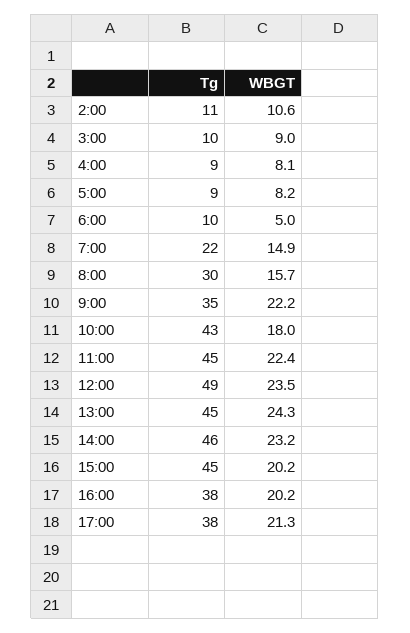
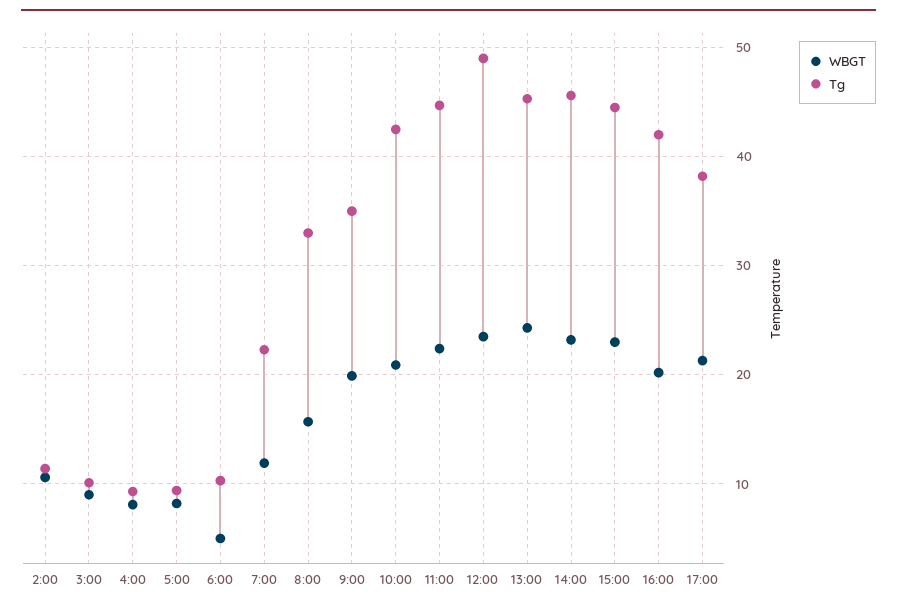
WBGT, 7:00: 14.9 -> 12
Tg, 8:00: 30 -> 33
WBGT, 9:00: 22.2 -> 20
WBGT, 10:00: 18 -> 21
WBGT, 15:00: 20.2 -> 23
Tg, 16:00: 38 -> 42

